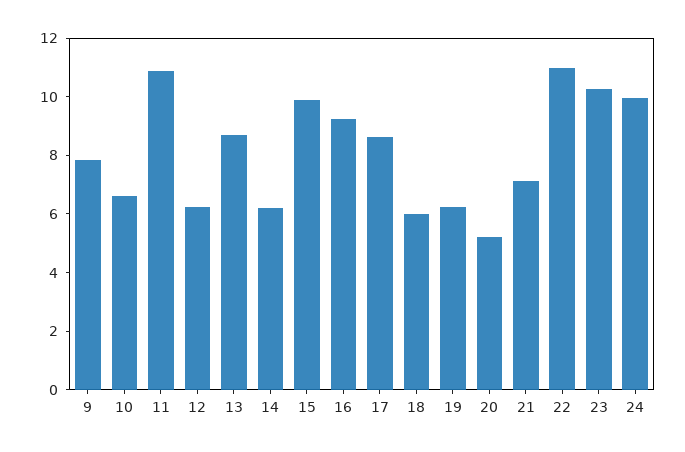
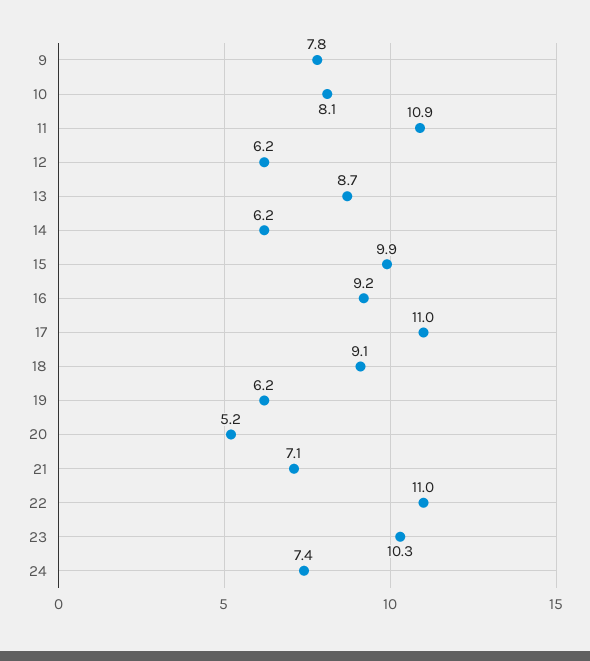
10: 6.5 -> 8.1
17: 8.5 -> 11
18: 6 -> 9.1
24: 10 -> 7.4

